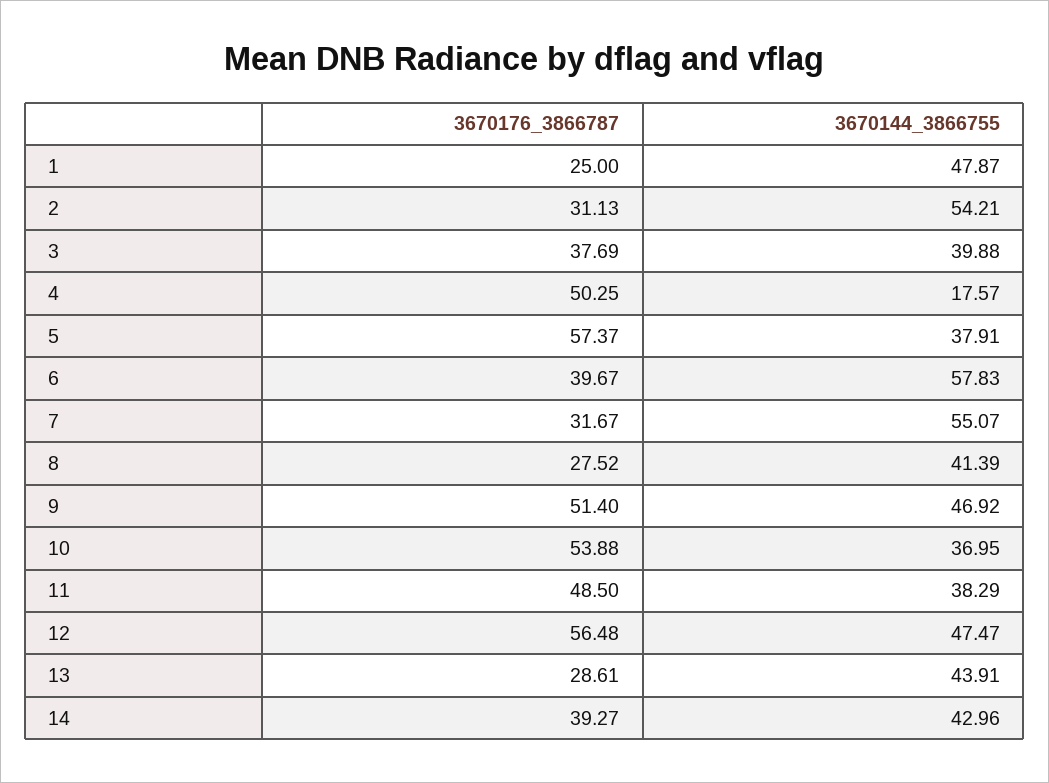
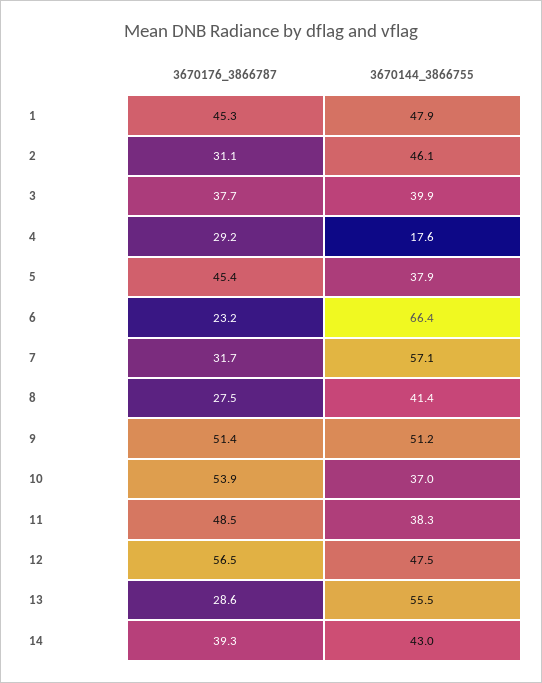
3670176_3866787, 1: 25 -> 45.3
3670144_3866755, 2: 54.21 -> 46.1
3670176_3866787, 4: 50.25 -> 29.2
3670176_3866787, 5: 57.37 -> 45.4
3670176_3866787, 6: 39.67 -> 23.2
3670144_3866755, 6: 57.83 -> 66.4
3670144_3866755, 7: 55.07 -> 57.1
3670144_3866755, 9: 46.92 -> 51.2
3670144_3866755, 13: 43.91 -> 55.5

